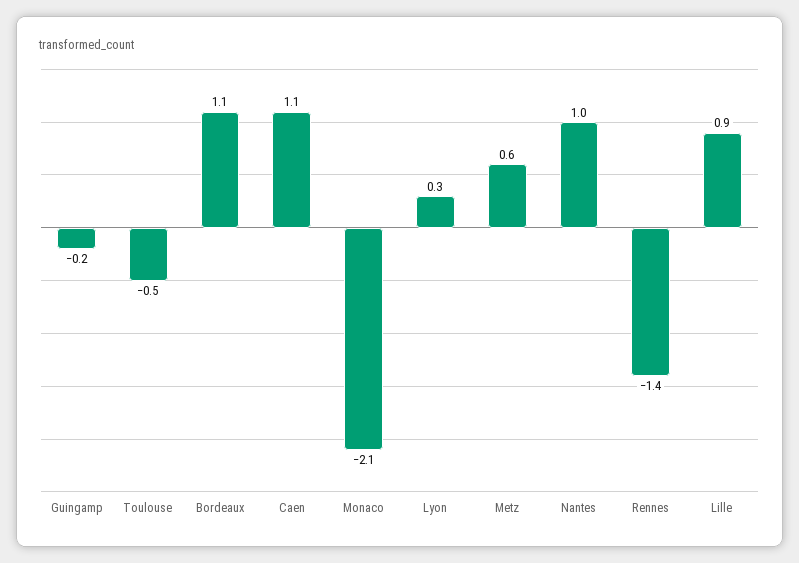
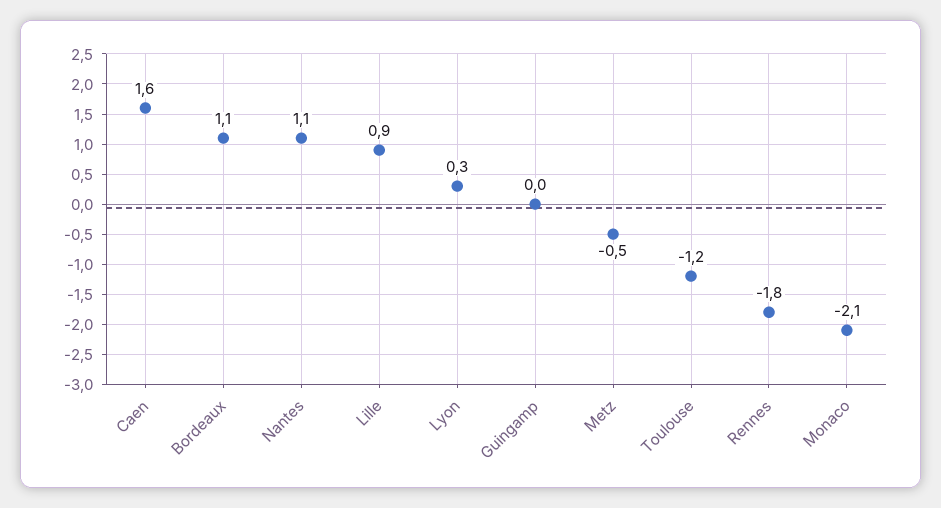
Guingamp: -0.2 -> 0
Toulouse: -0.5 -> -1.2
Caen: 1.1 -> 1.6
Metz: 0.6 -> -0.5
Nantes: 1 -> 1.1
Rennes: -1.4 -> -1.8

